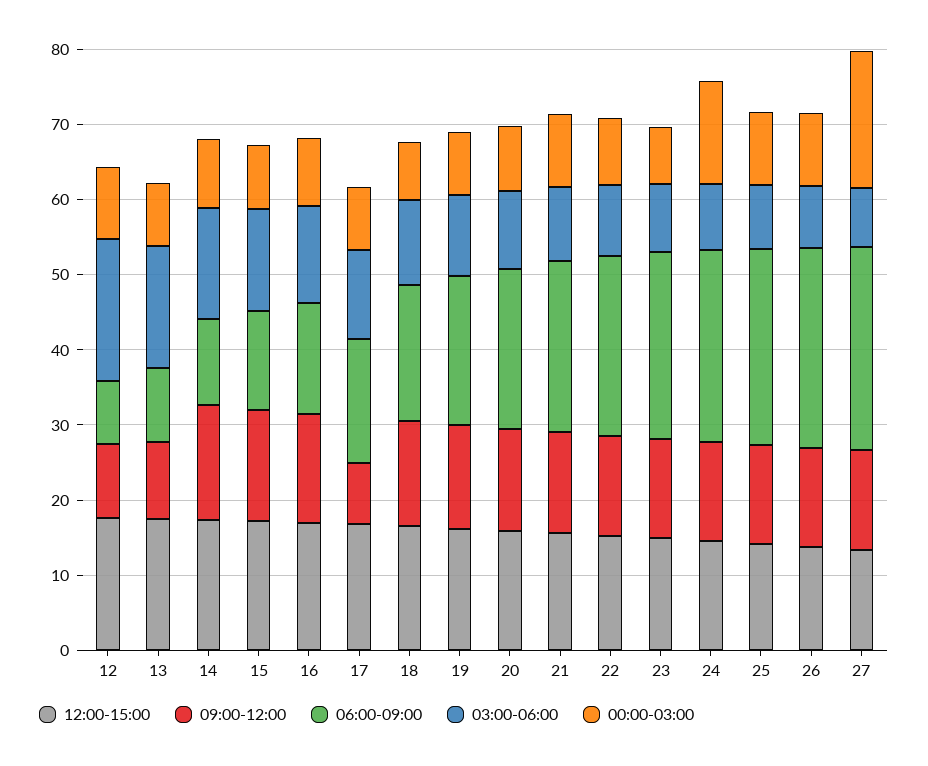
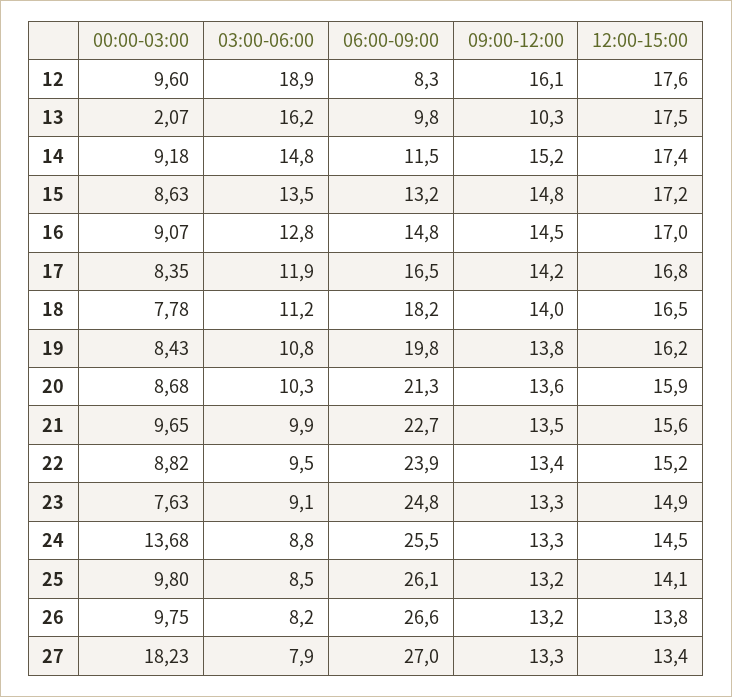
09:00-12:00, 12: 10 -> 16.1
00:00-03:00, 13: 8 -> 2.07
09:00-12:00, 17: 8 -> 14.2

